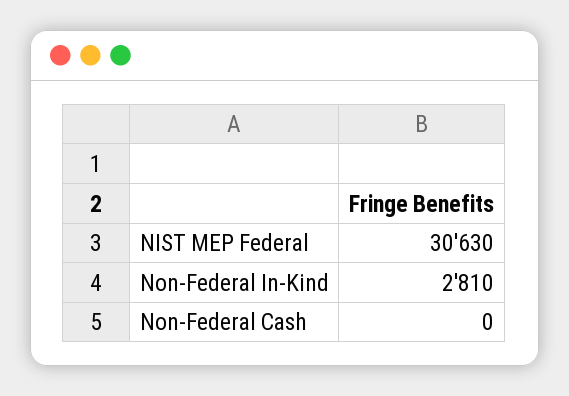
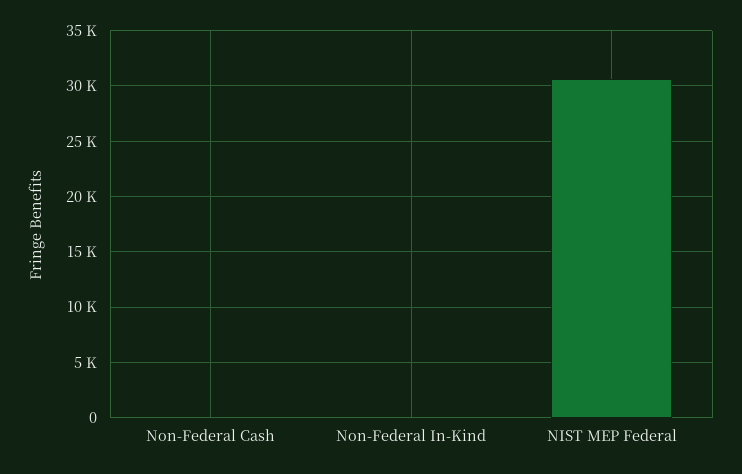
Non-Federal In-Kind: 2810 -> 0

